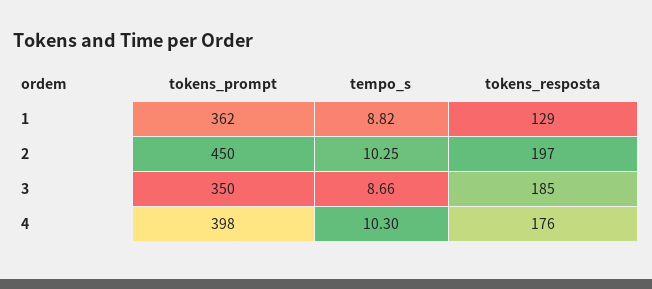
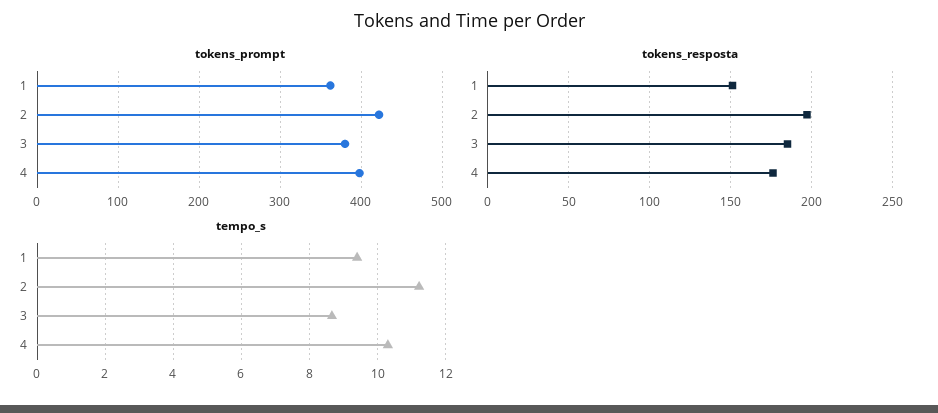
tempo_s, 1: 8.82 -> 9.4
tokens_resposta, 1: 129 -> 150
tokens_prompt, 2: 450 -> 420
tempo_s, 2: 10.25 -> 11.2
tokens_prompt, 3: 350 -> 380

